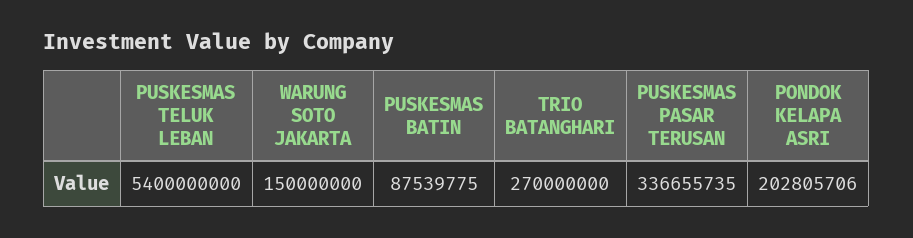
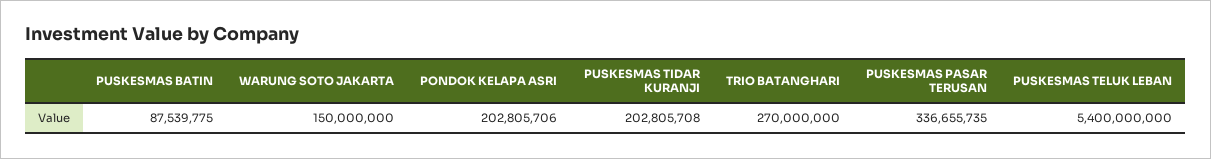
PUSKESMAS TIDAR KURANJI: none -> 202805708

